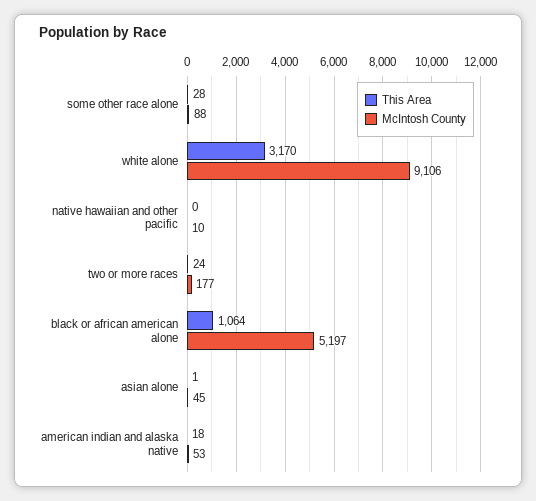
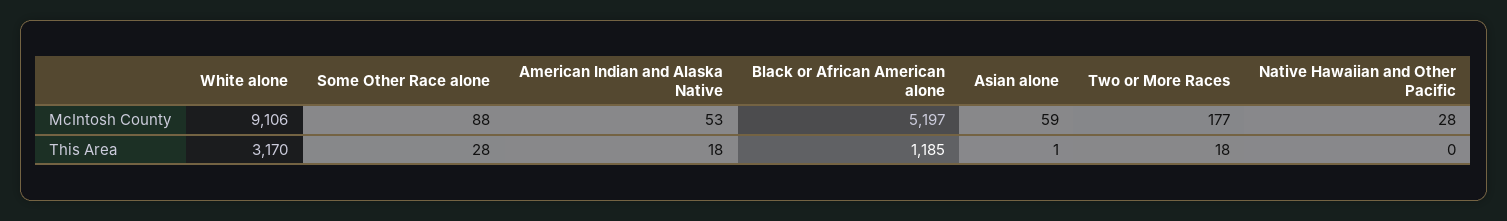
McIntosh County, native hawaiian and other pacific: 10 -> 28
This Area, two or more races: 24 -> 18
This Area, black or african american alone: 1064 -> 1185
McIntosh County, asian alone: 45 -> 59

